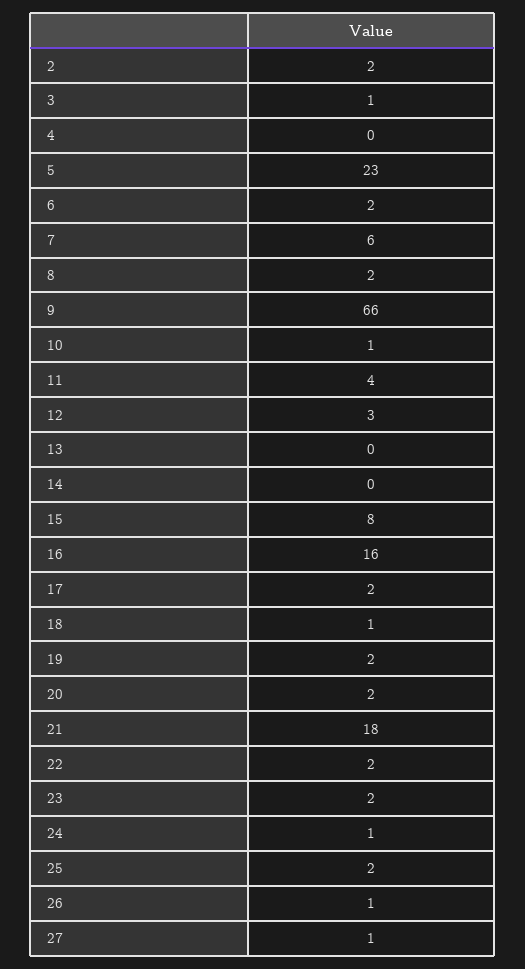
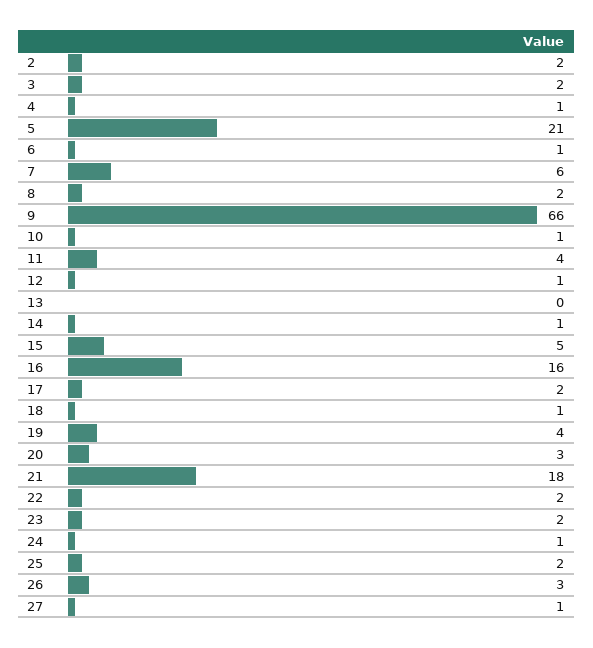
3: 1 -> 2
4: 0 -> 1
5: 23 -> 21
6: 2 -> 1
12: 3 -> 1
14: 0 -> 1
15: 8 -> 5
19: 2 -> 4
20: 2 -> 3
26: 1 -> 3

